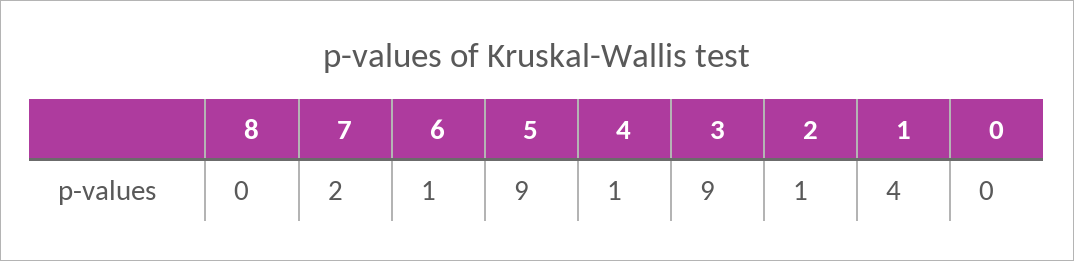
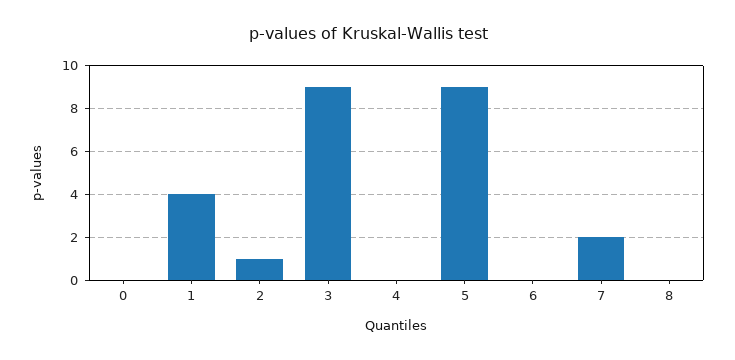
6: 1 -> 0
4: 1 -> 0

